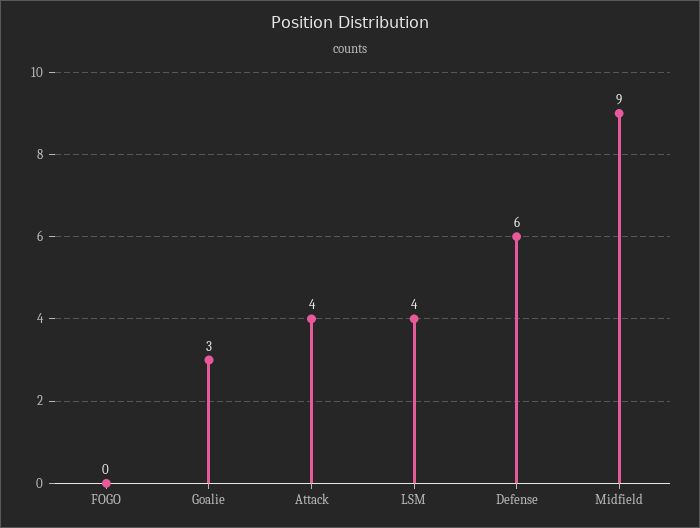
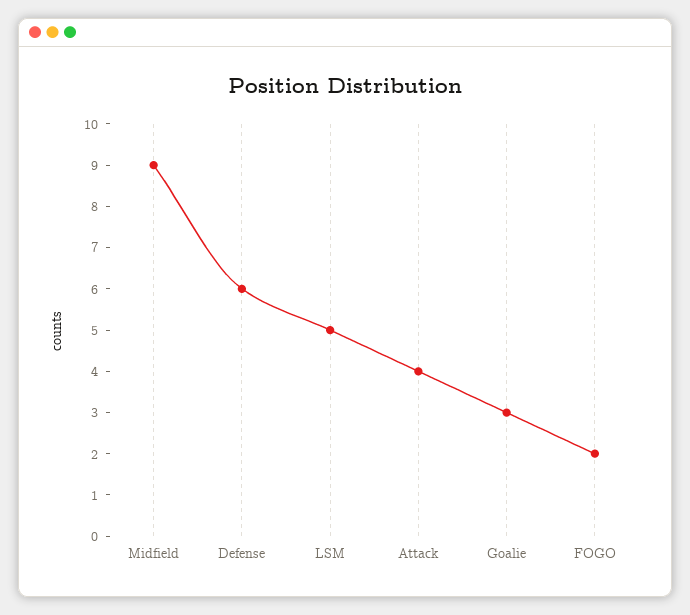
FOGO: 0 -> 2
LSM: 4 -> 5

